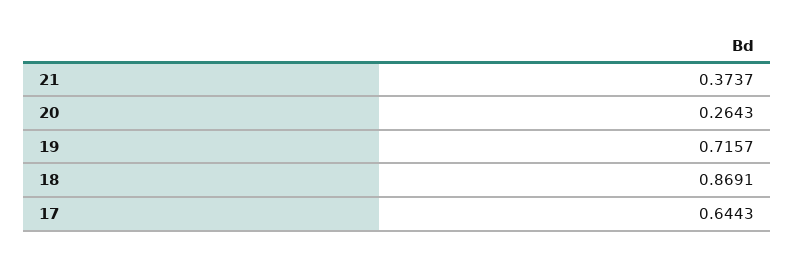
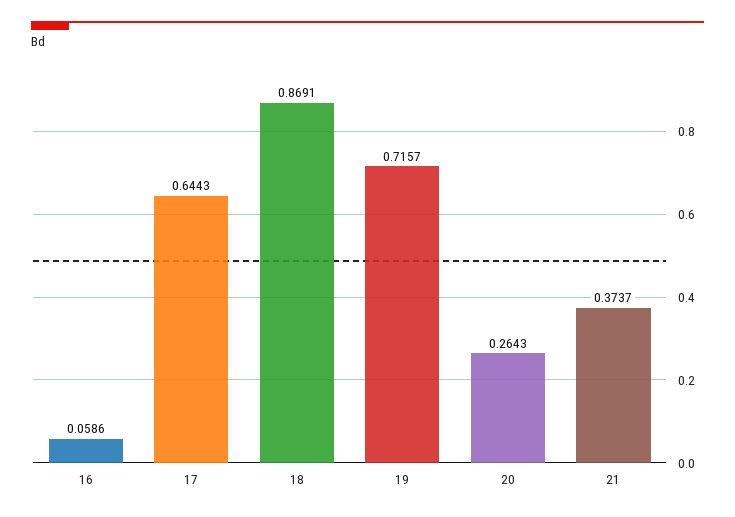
16: none -> 0.0586

